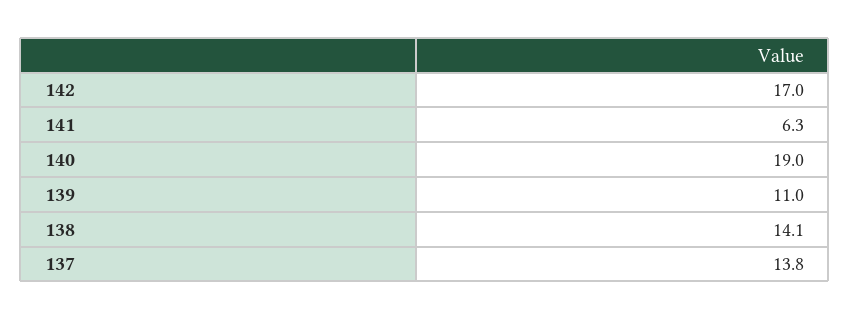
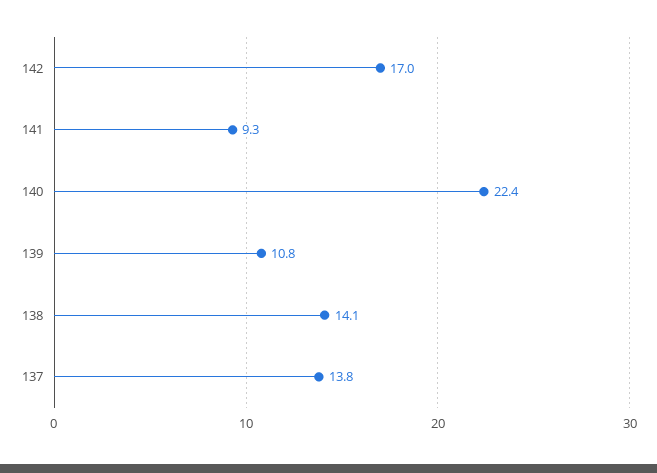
141: 6.3 -> 9.3
140: 19 -> 22.4
139: 11 -> 10.8

